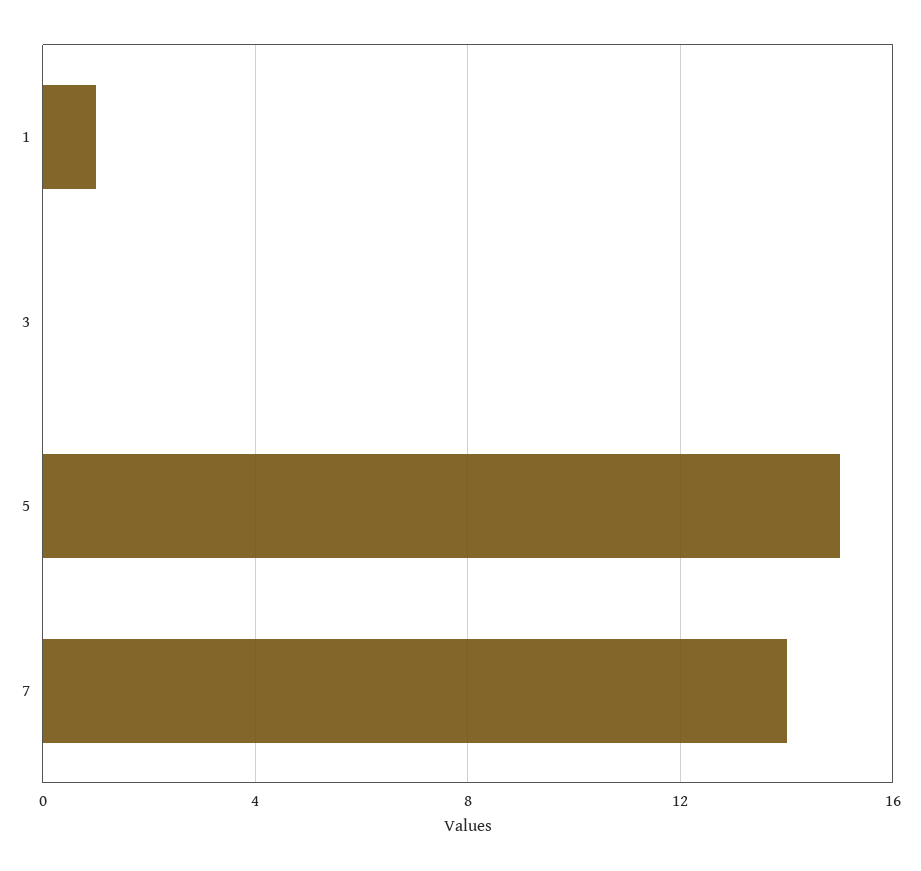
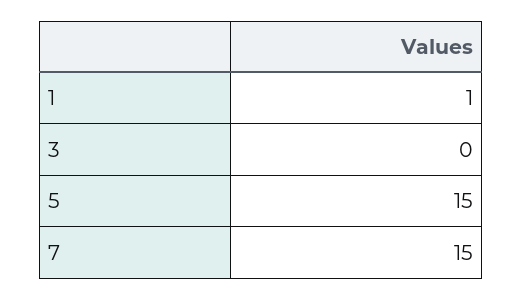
7: 14 -> 15

